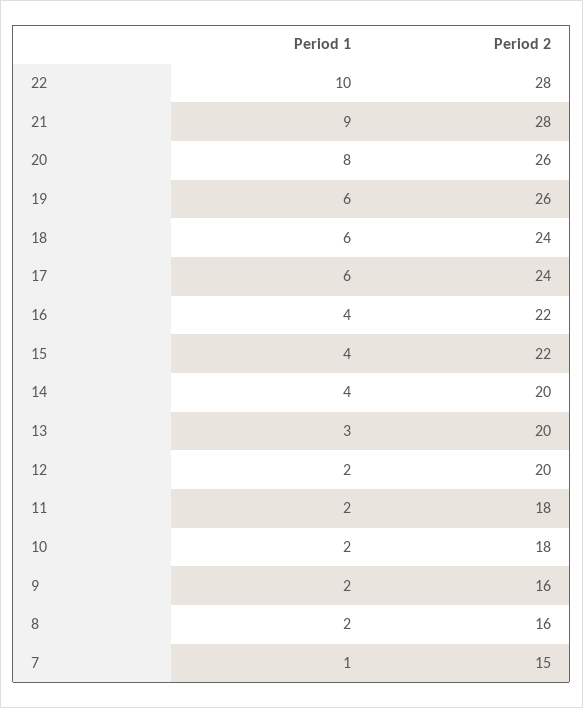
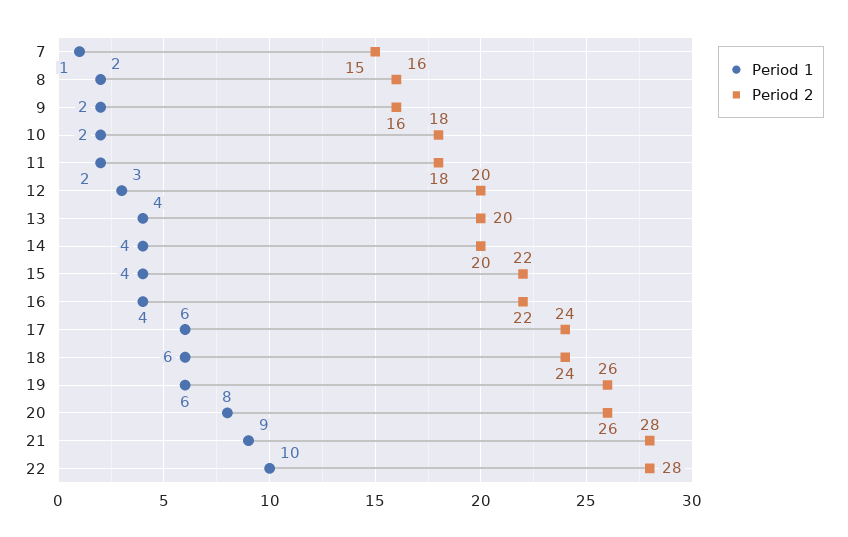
Period 1, 13: 3 -> 4
Period 1, 12: 2 -> 3

